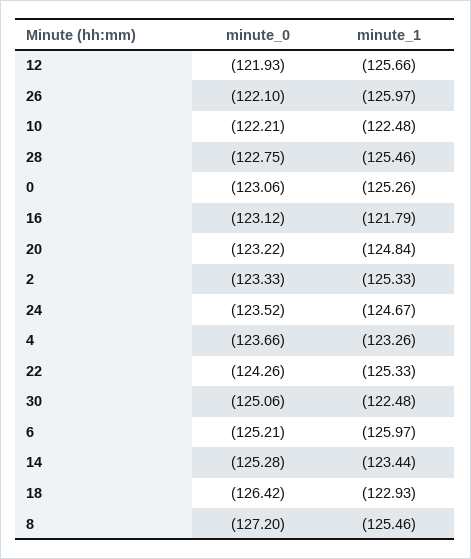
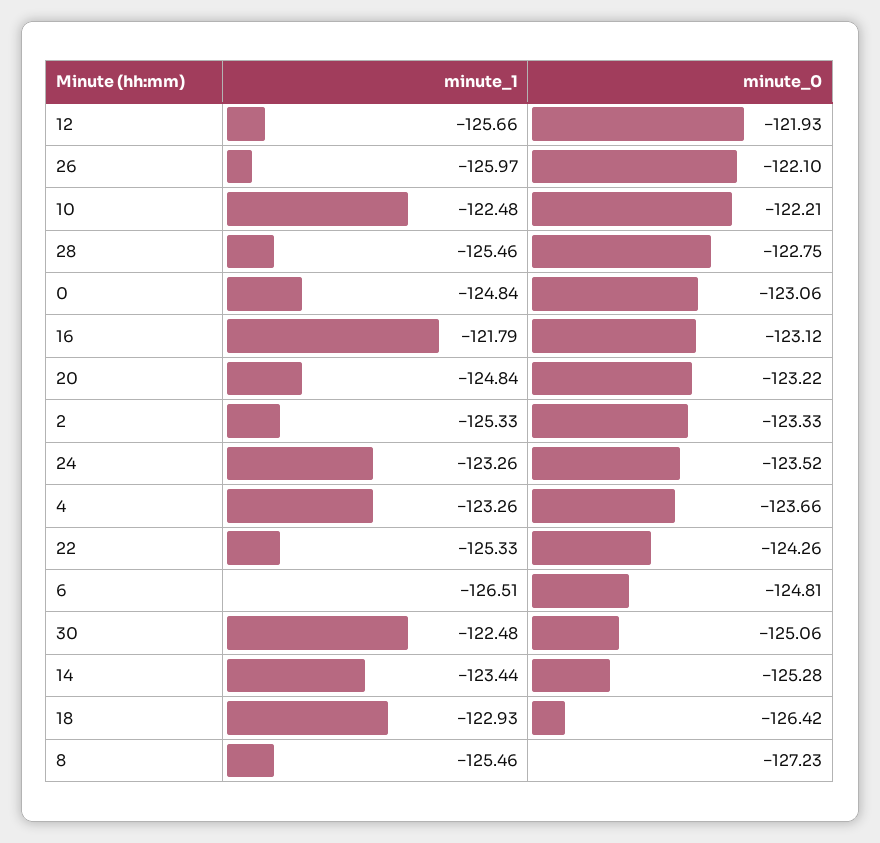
minute_1, 0: -125.26 -> -124.84
minute_1, 24: -124.67 -> -123.26
minute_0, 6: -125.21 -> -124.81
minute_1, 6: -125.97 -> -126.51
minute_0, 8: -127.2 -> -127.23

